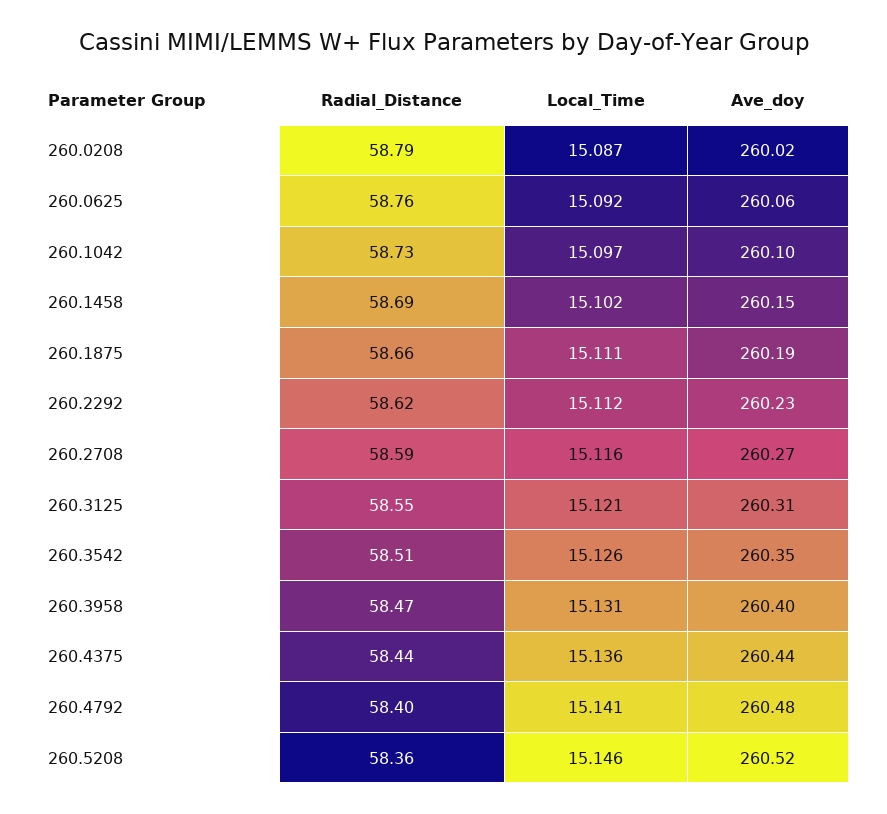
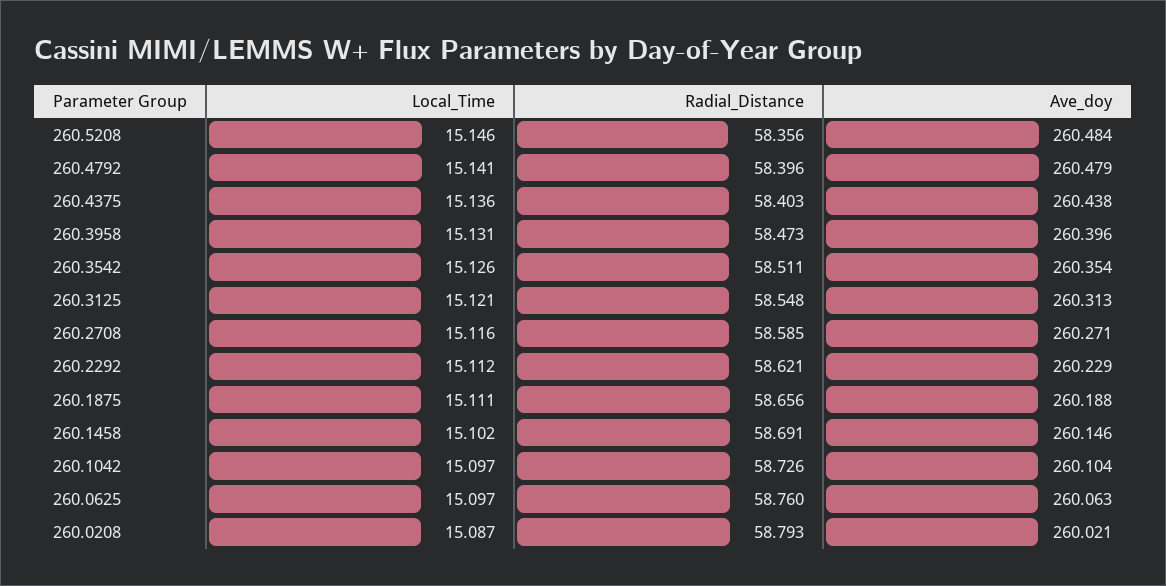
Local_Time, 260.0625: 15.092 -> 15.097
Radial_Distance, 260.4375: 58.44 -> 58.403
Ave_doy, 260.5208: 260.52 -> 260.484

